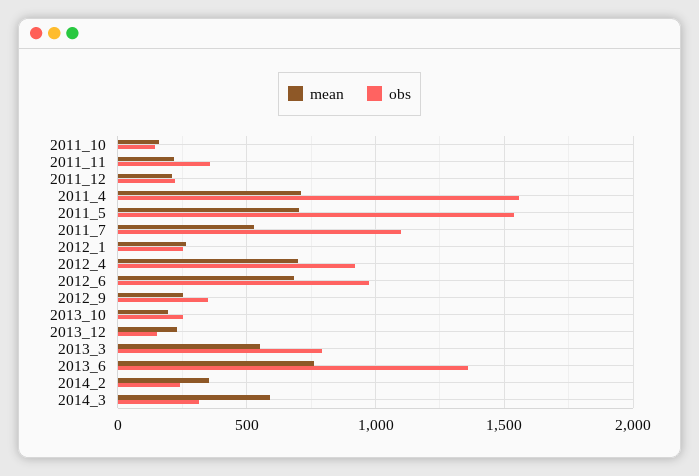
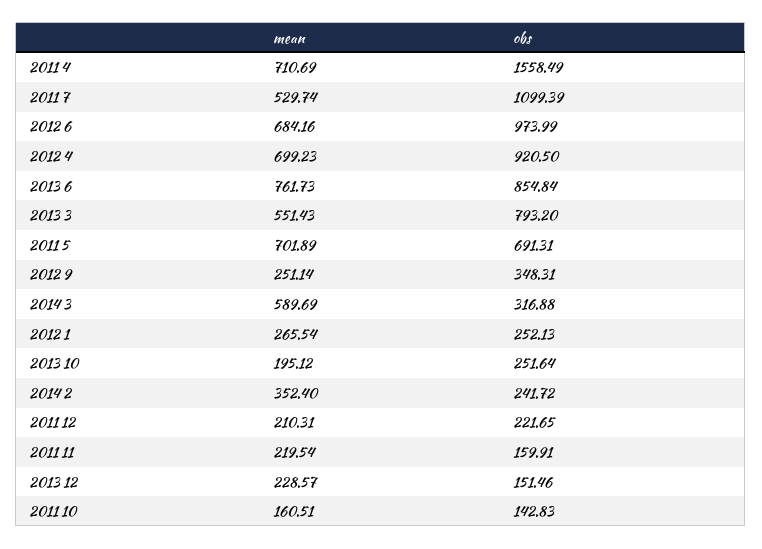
obs, 2011_11: 350 -> 159.91
obs, 2011_5: 1550 -> 691.31
obs, 2013_6: 1350 -> 854.84

